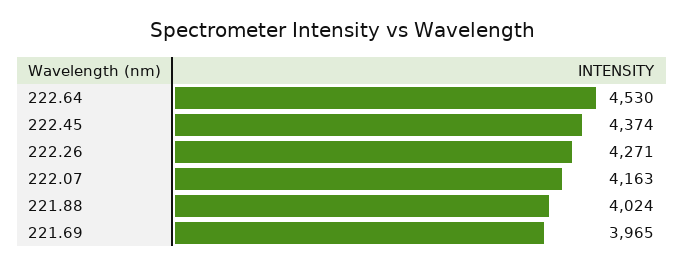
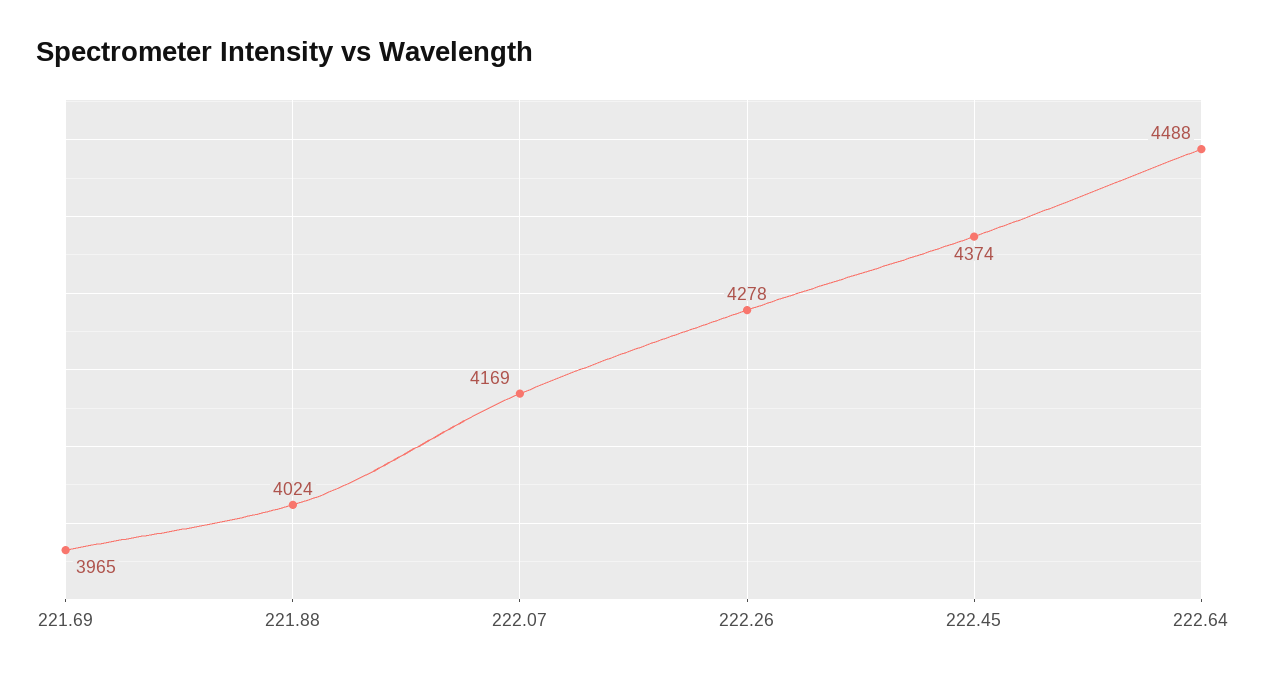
222.64: 4530 -> 4488
222.26: 4271 -> 4278
222.07: 4163 -> 4169

